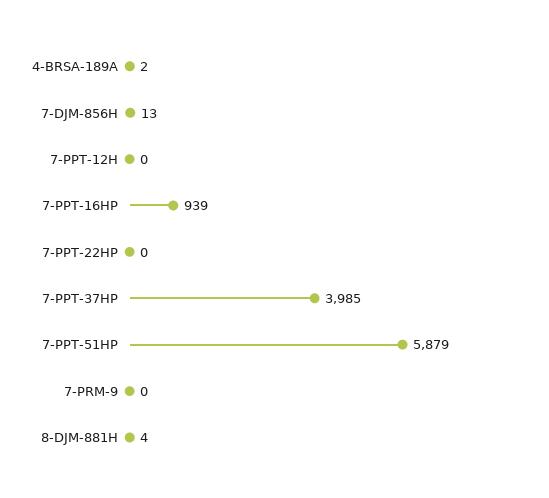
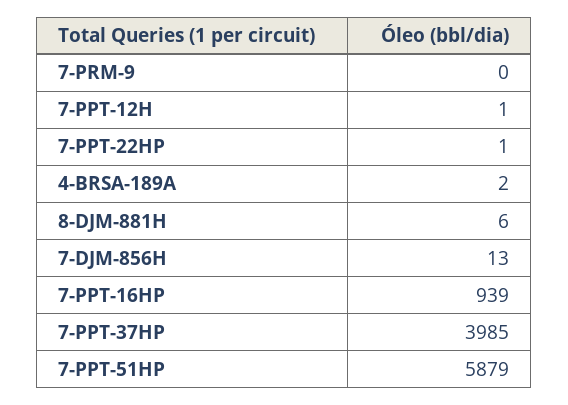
7-PPT-12H: 0 -> 1
7-PPT-22HP: 0 -> 1
8-DJM-881H: 4 -> 6

